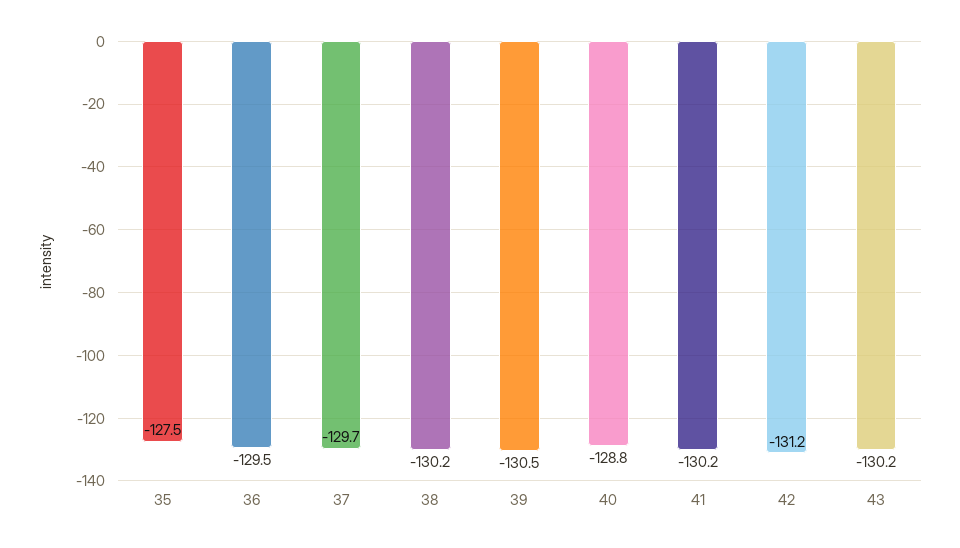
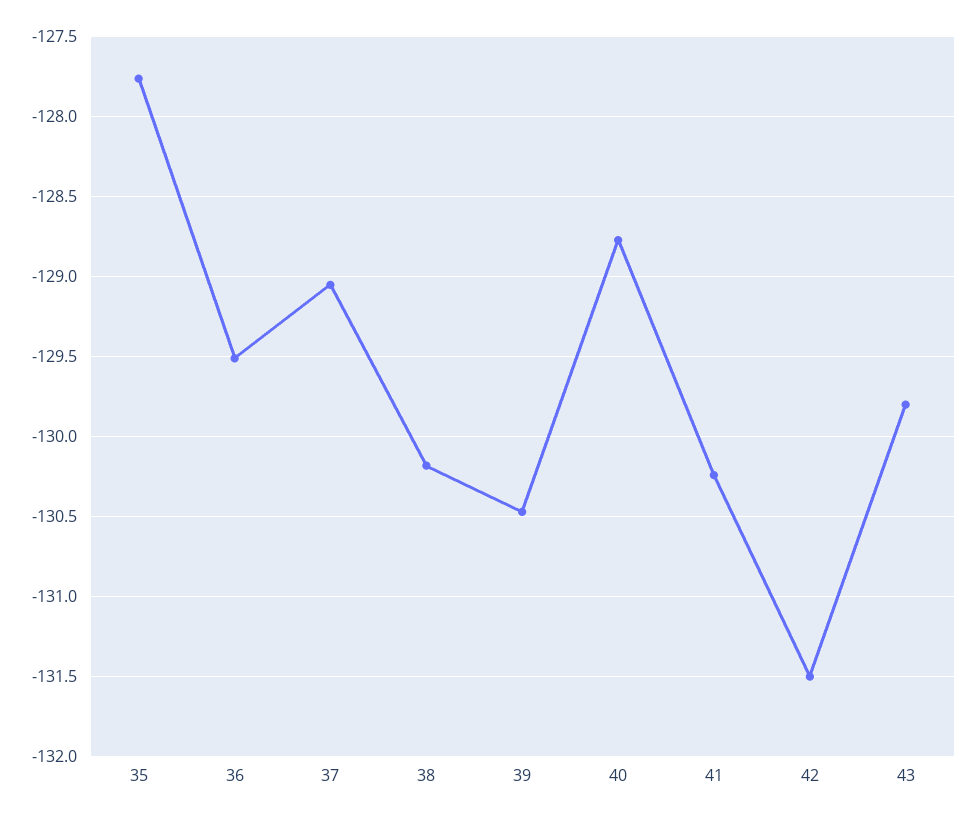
35: -127.5 -> -127.75
37: -129.7 -> -129.05
42: -131.2 -> -131.5
43: -130.2 -> -129.8

